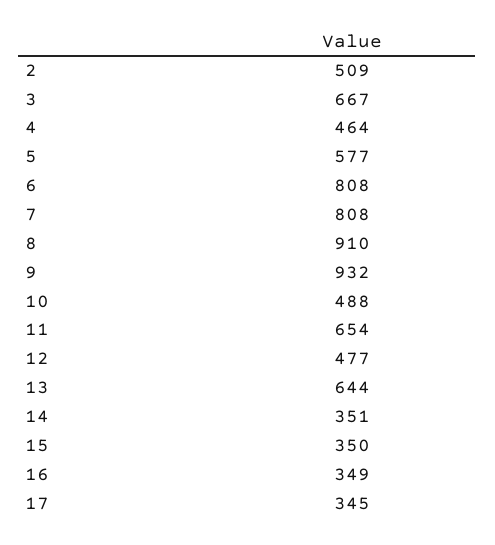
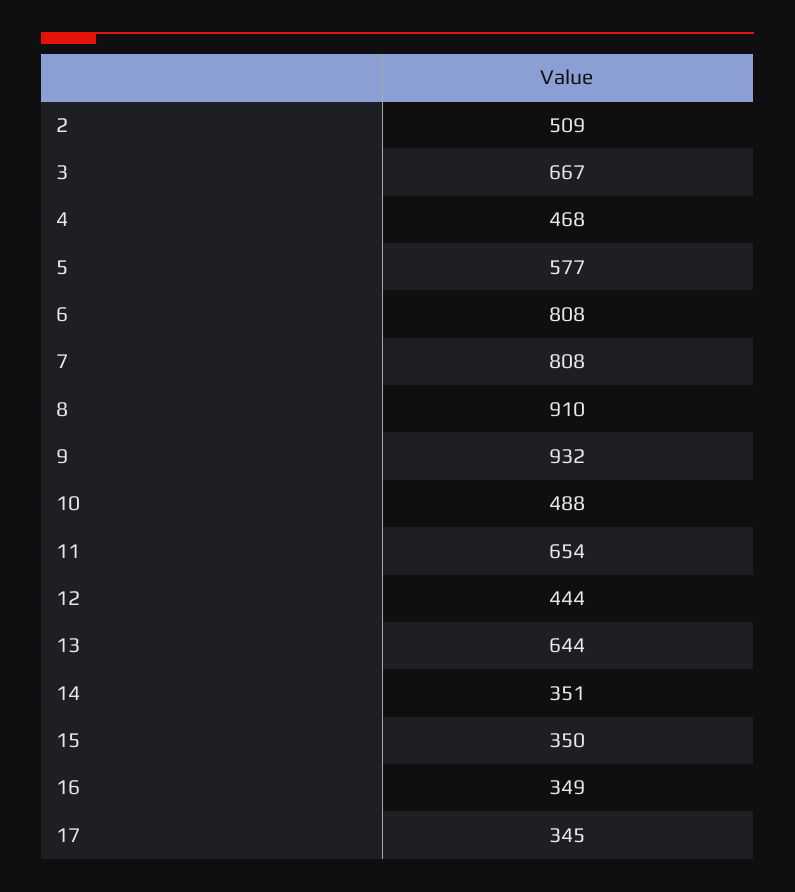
4: 464 -> 468
12: 477 -> 444

